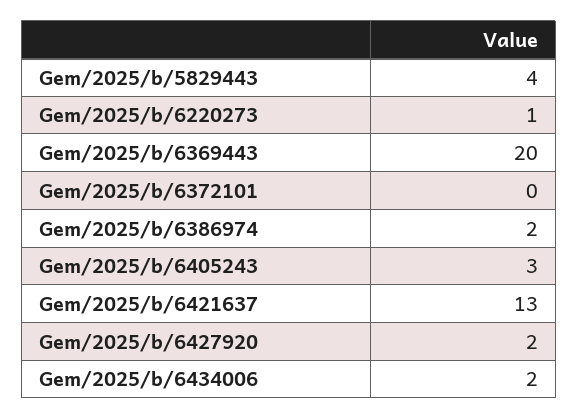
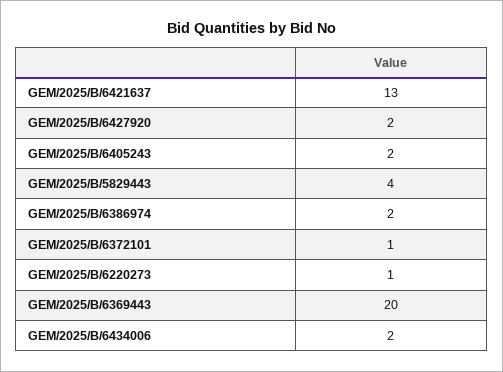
Gem/2025/b/6372101: 0 -> 1
Gem/2025/b/6405243: 3 -> 2

